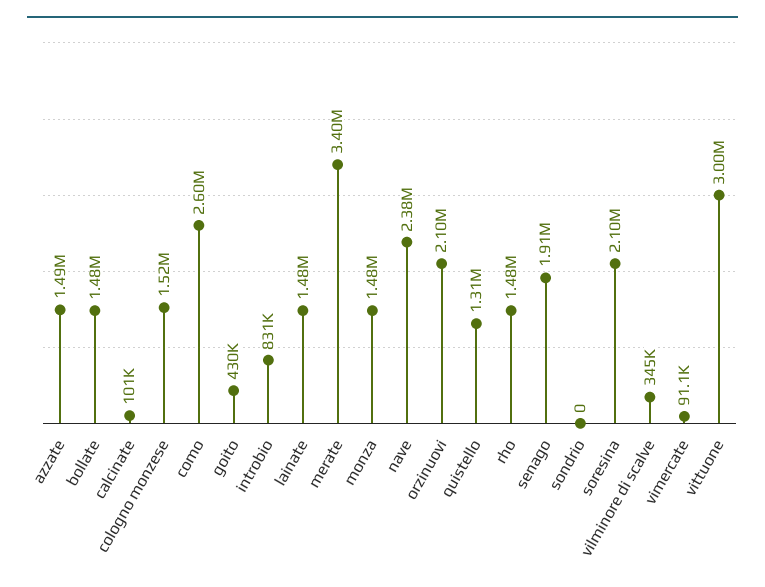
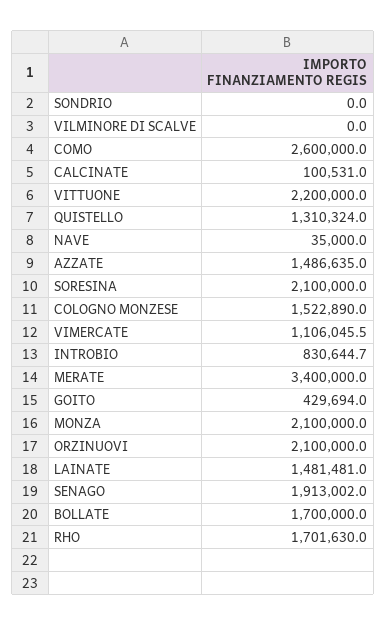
bollate: 1480000 -> 1700000
monza: 1480000 -> 2100000
nave: 2380000 -> 35000
rho: 1480000 -> 1701630
vilminore di scalve: 345000 -> 0
vimercate: 91100 -> 1106045.5
vittuone: 3000000 -> 2200000

